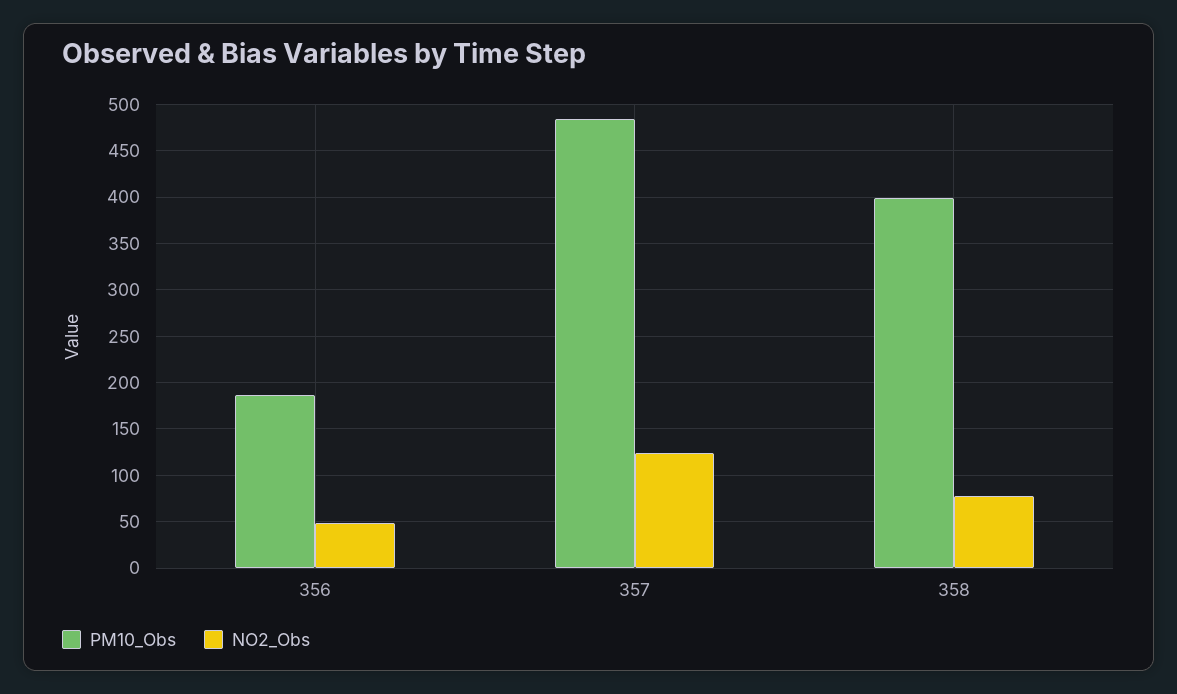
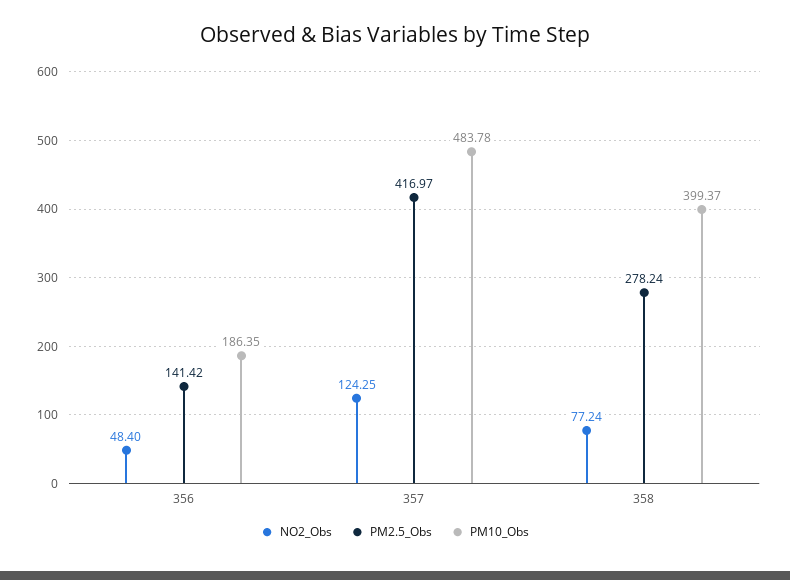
PM2.5_Obs, 356: none -> 141.42
PM2.5_Obs, 357: none -> 416.97
PM2.5_Obs, 358: none -> 278.24

